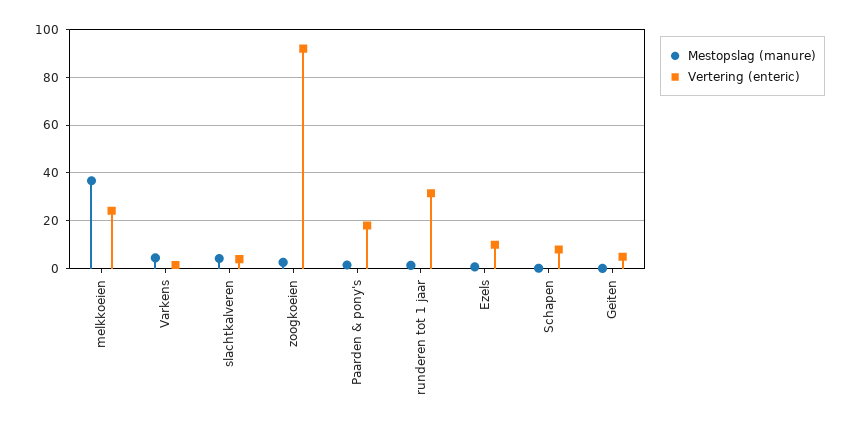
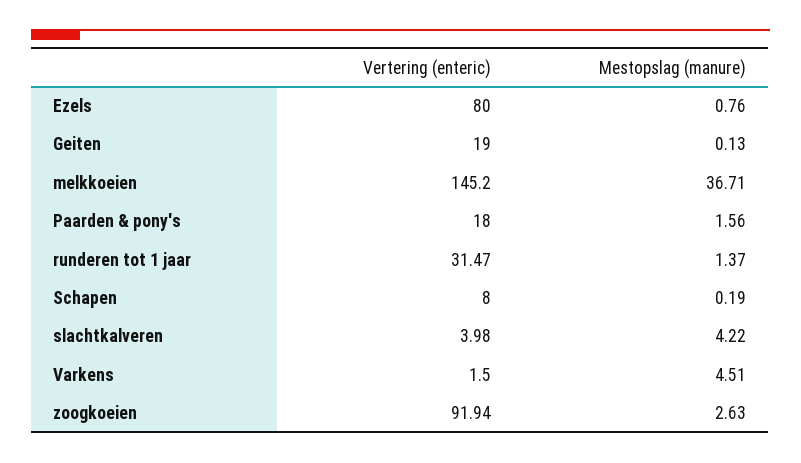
Vertering (enteric), melkkoeien: 25 -> 145.2
Vertering (enteric), Ezels: 10 -> 80
Vertering (enteric), Geiten: 5 -> 19

